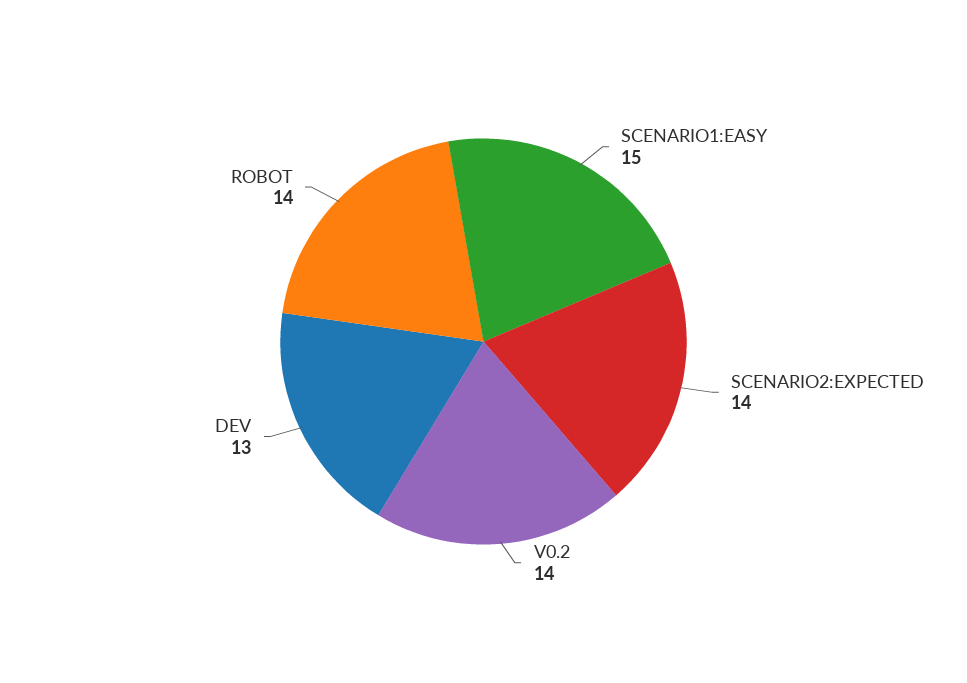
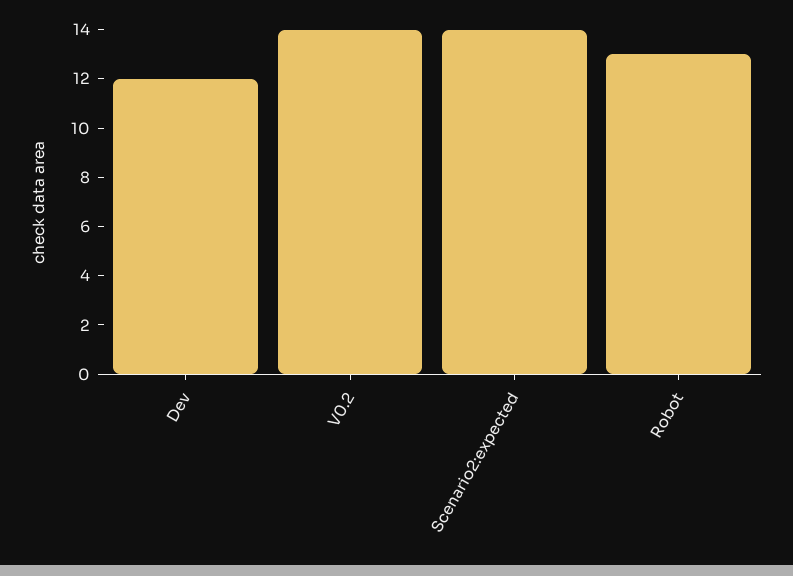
SCENARIO1:EASY: 15 -> none
DEV: 13 -> 12
ROBOT: 14 -> 13

